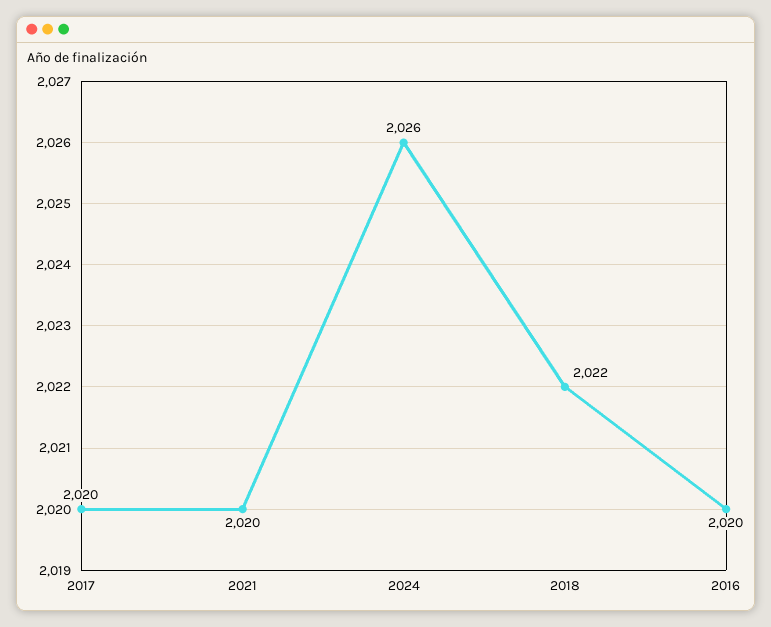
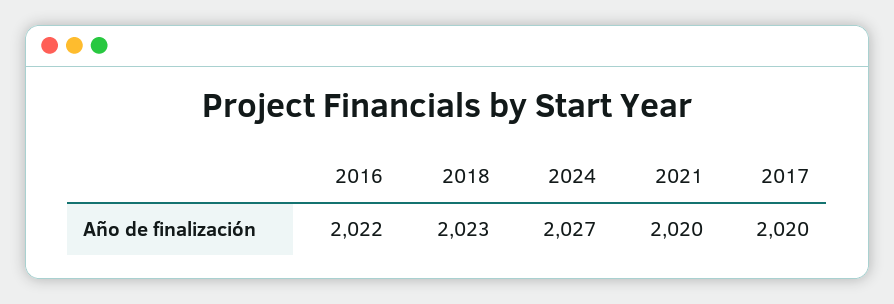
2024: 2026 -> 2027
2018: 2022 -> 2023
2016: 2020 -> 2022

